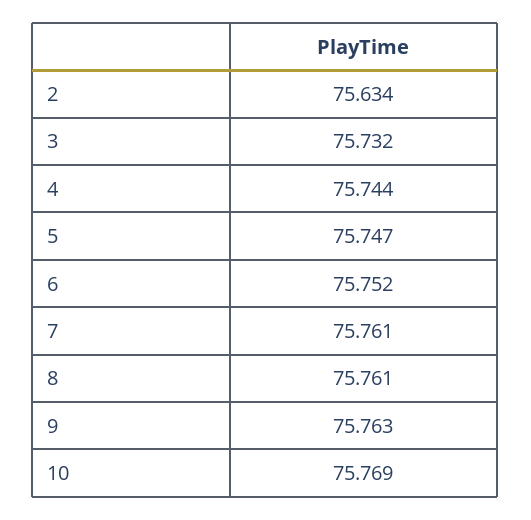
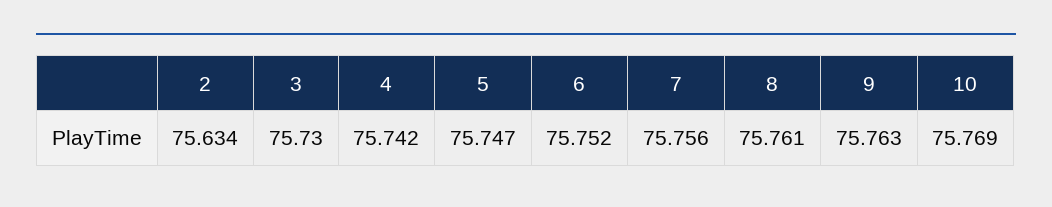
3: 75.732 -> 75.73
4: 75.744 -> 75.742
7: 75.761 -> 75.756

